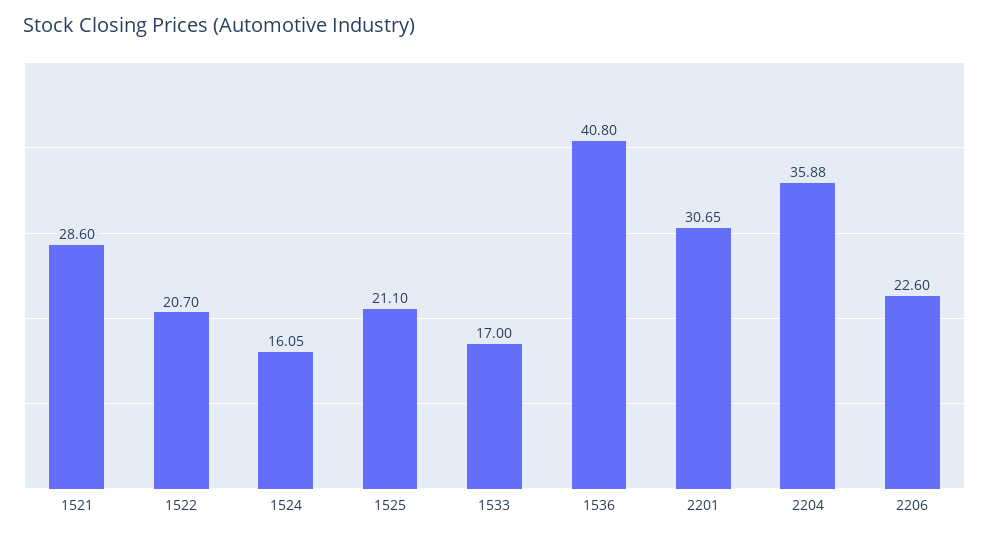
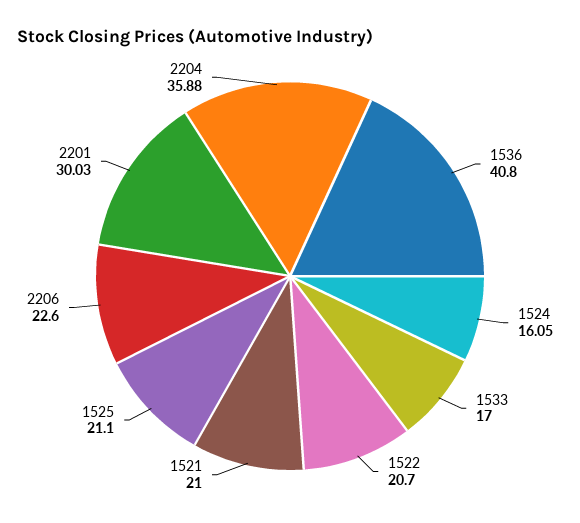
1521: 28.6 -> 21
2201: 30.65 -> 30.03

